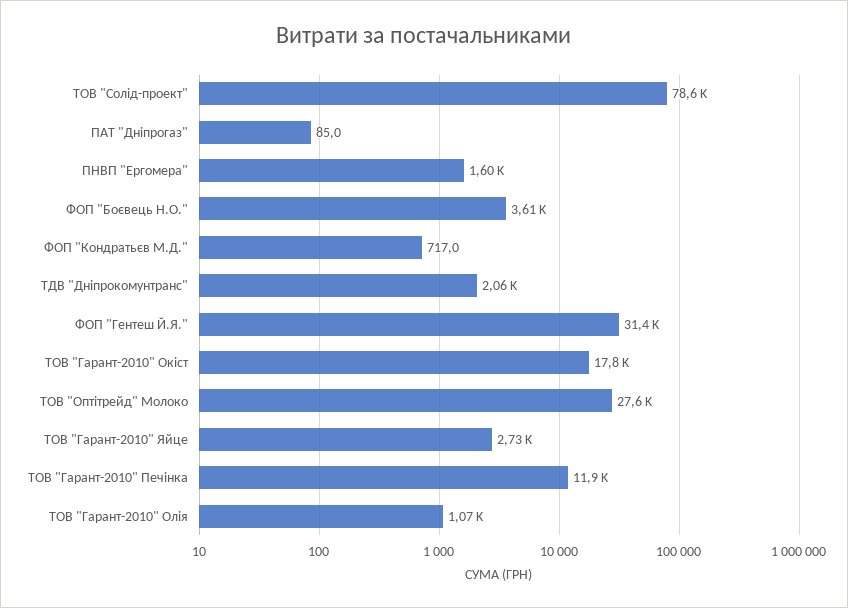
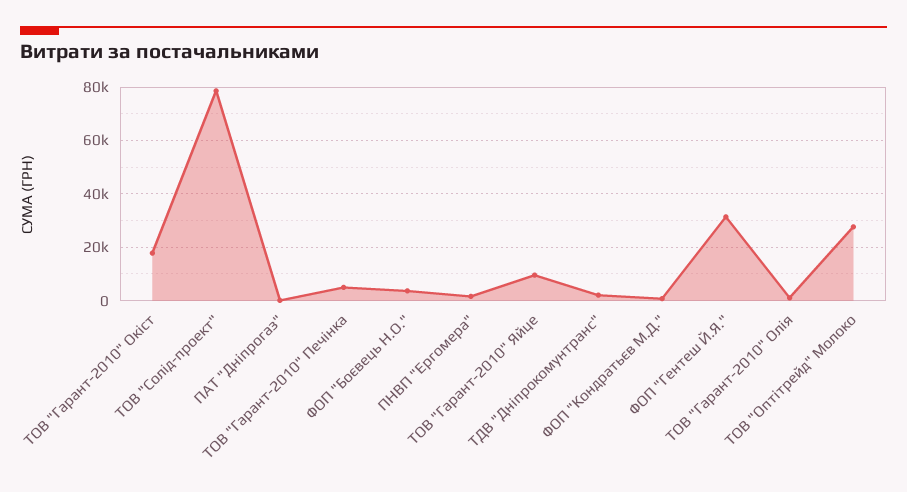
ТОВ "Гарант-2010" Яйце: 2730 -> 10000
ТОВ "Гарант-2010" Печінка: 11900 -> 5000

